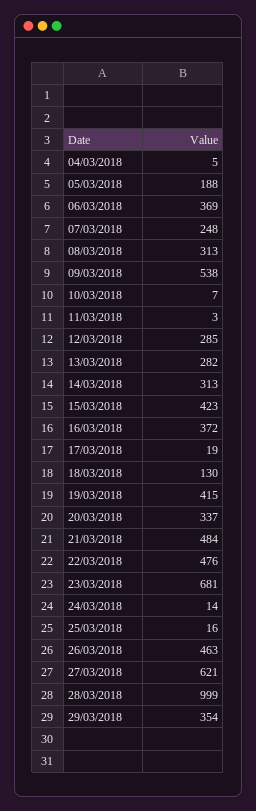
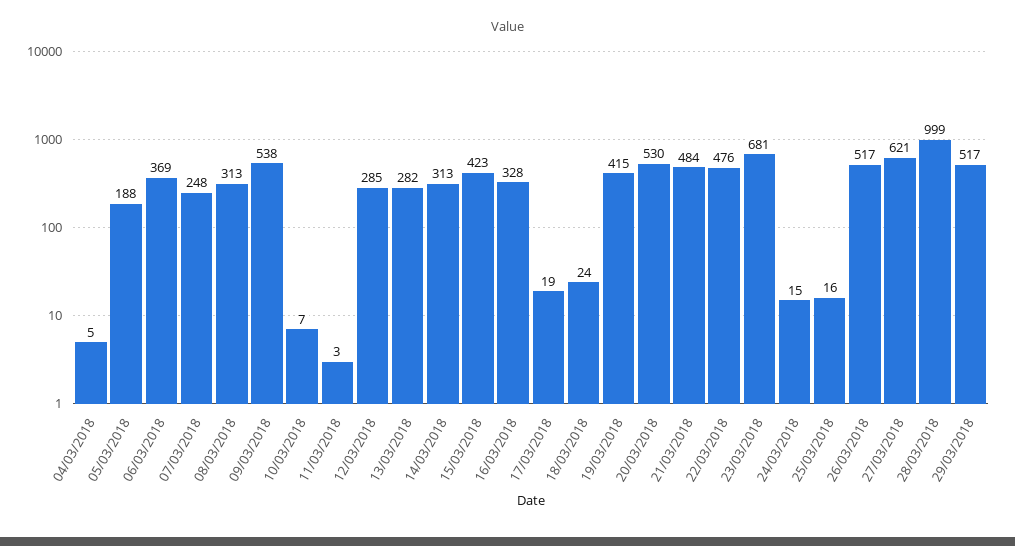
16/03/2018: 372 -> 328
18/03/2018: 130 -> 24
20/03/2018: 337 -> 530
24/03/2018: 14 -> 15
26/03/2018: 463 -> 517
29/03/2018: 354 -> 517

